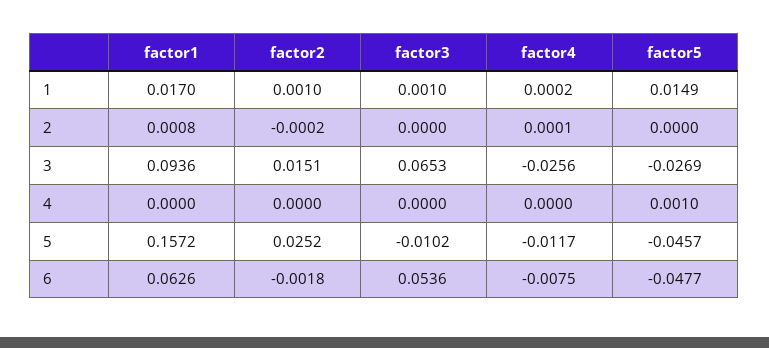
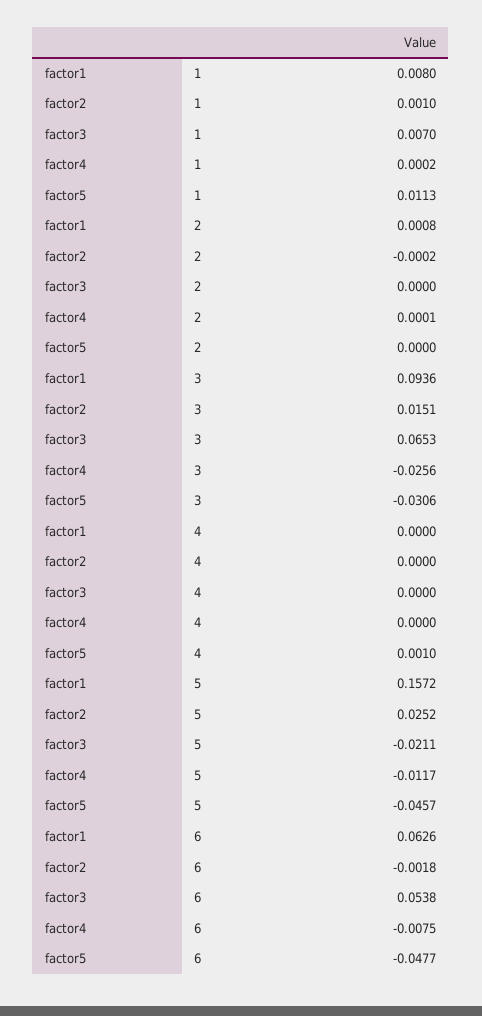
factor1, 1: 0.017 -> 0.008
factor3, 1: 0.001 -> 0.007
factor5, 1: 0.0149 -> 0.0113
factor5, 3: -0.0269 -> -0.0306
factor3, 5: -0.0102 -> -0.0211
factor3, 6: 0.0536 -> 0.0538

